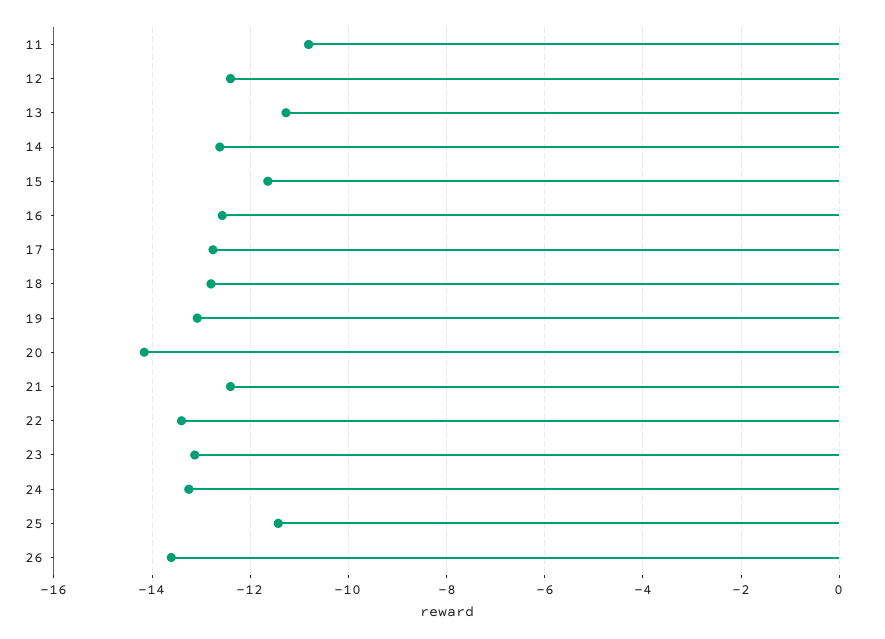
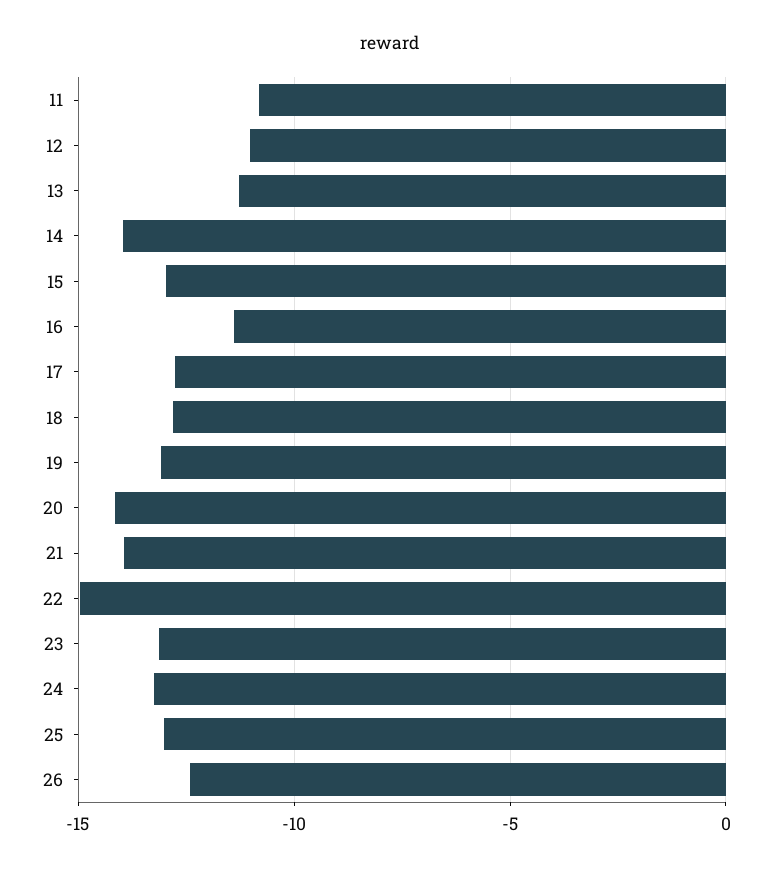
12: -12.4 -> -11
14: -12.6 -> -14
15: -11.6 -> -13
16: -12.6 -> -11.5
21: -12.4 -> -14
22: -13.4 -> -15
25: -11.4 -> -13
26: -13.6 -> -12.5

